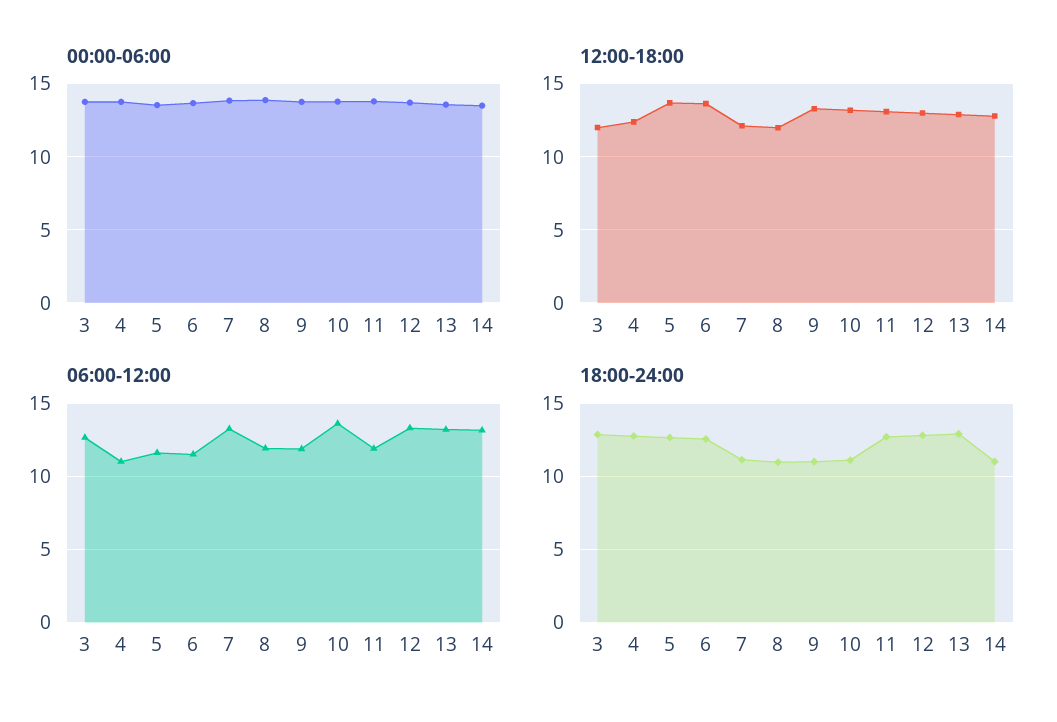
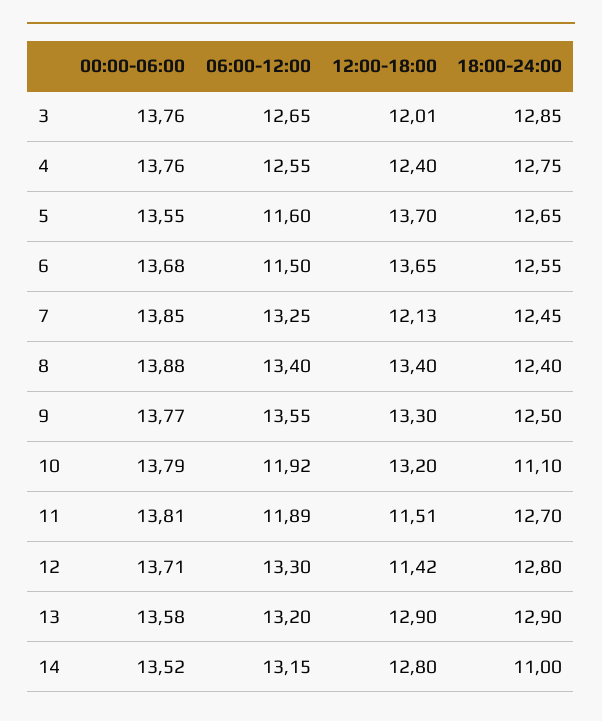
12:00-18:00, 8: 12 -> 13.4
12:00-18:00, 11: 13 -> 11.51
12:00-18:00, 12: 13 -> 11.42
06:00-12:00, 4: 11 -> 12.55
06:00-12:00, 8: 12 -> 13.4
06:00-12:00, 9: 12 -> 13.55
06:00-12:00, 10: 13.5 -> 11.92
18:00-24:00, 7: 11 -> 12.45
18:00-24:00, 8: 11 -> 12.4
18:00-24:00, 9: 11 -> 12.5

